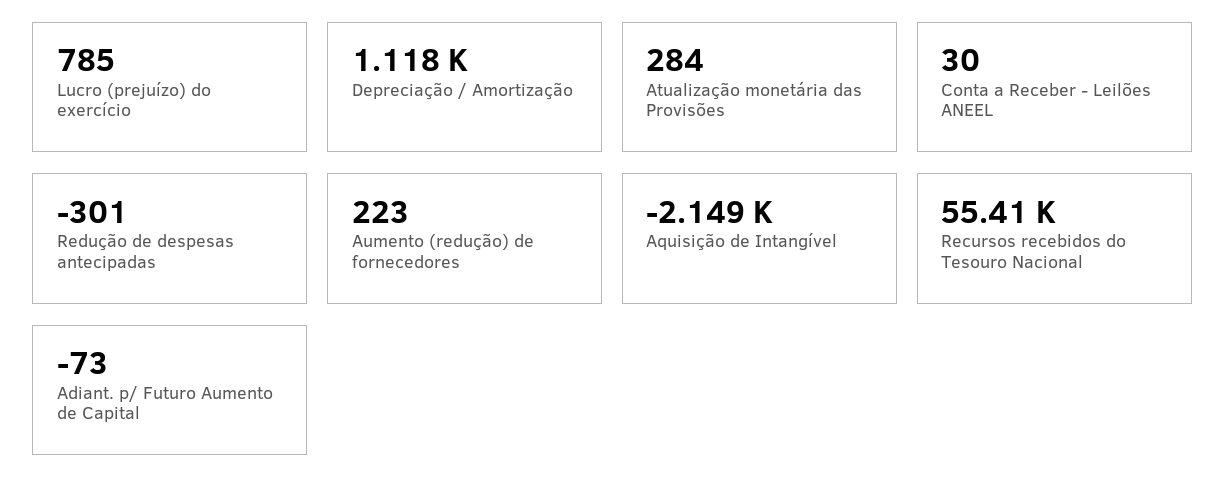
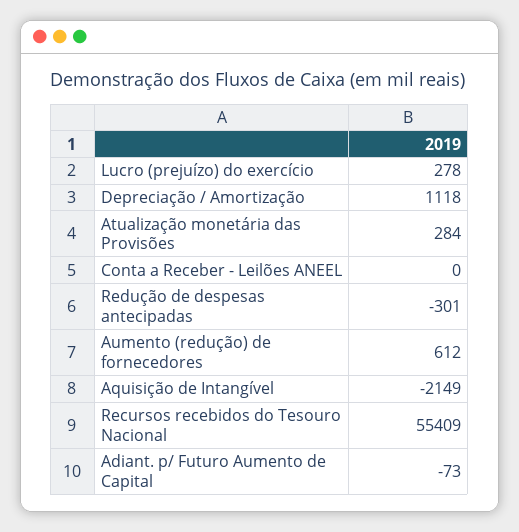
Lucro (prejuízo) do exercício: 785 -> 278
Conta a Receber - Leilões ANEEL: 30 -> 0
Aumento (redução) de fornecedores: 223 -> 612

